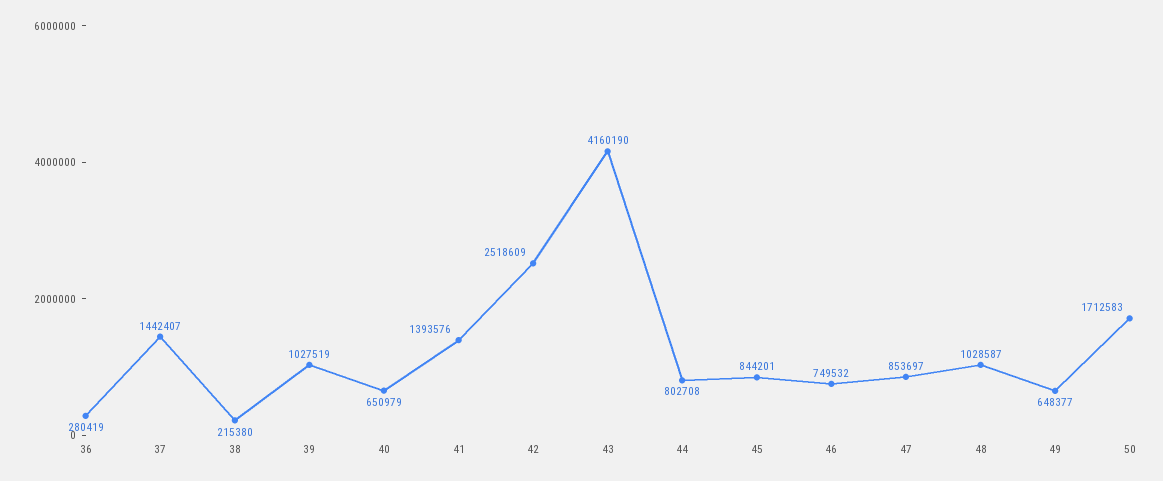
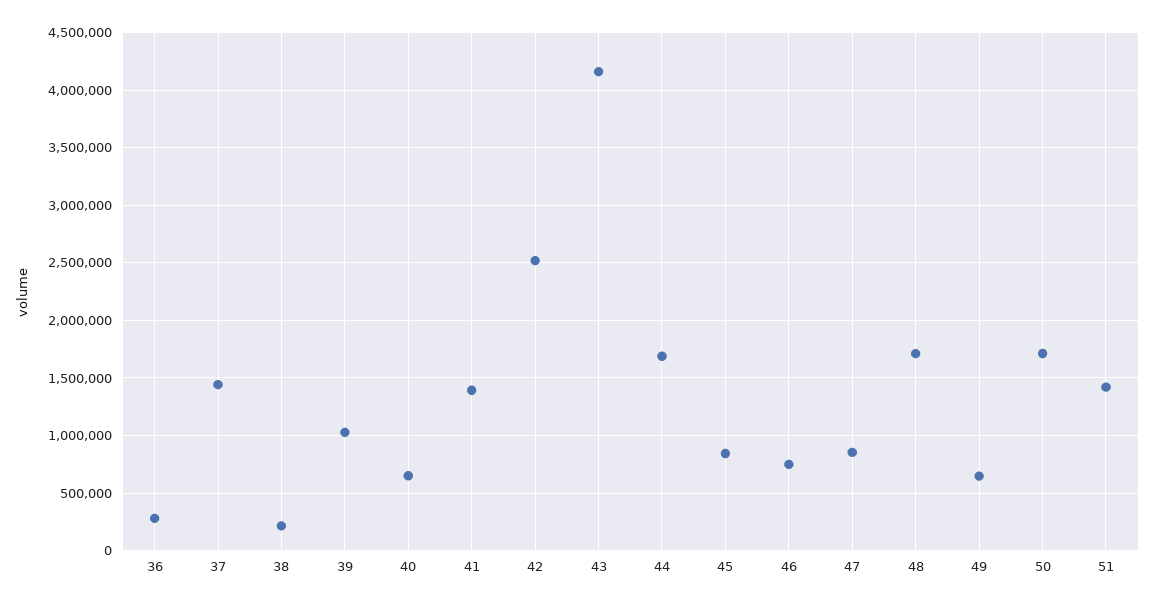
44: 802708 -> 1700000
48: 1028587 -> 1700000
51: none -> 1400000

